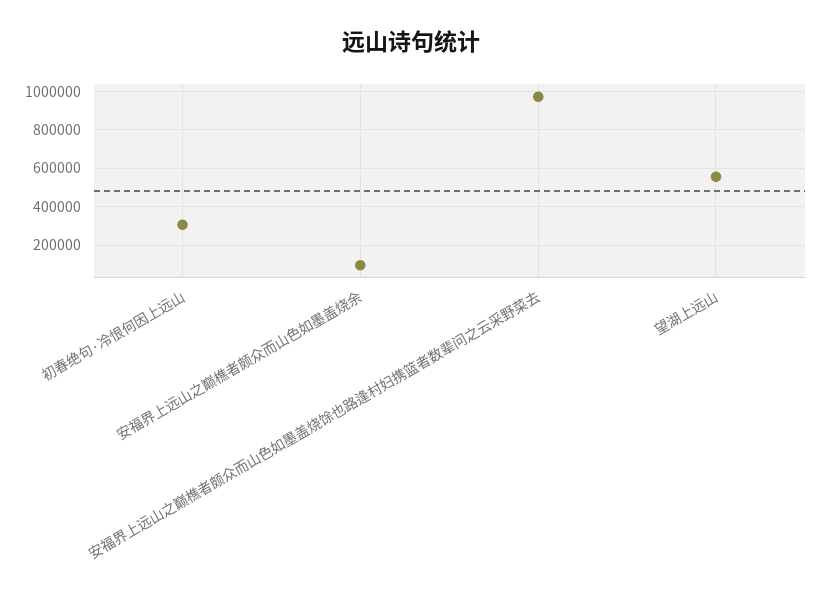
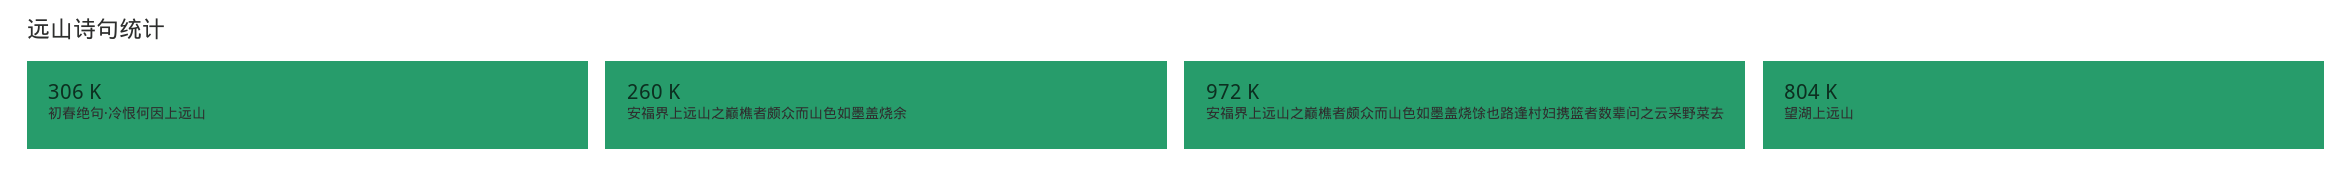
安福界上远山之巅樵者颇众而山色如墨盖烧余: 100000 -> 260000
望湖上远山: 550000 -> 804000

